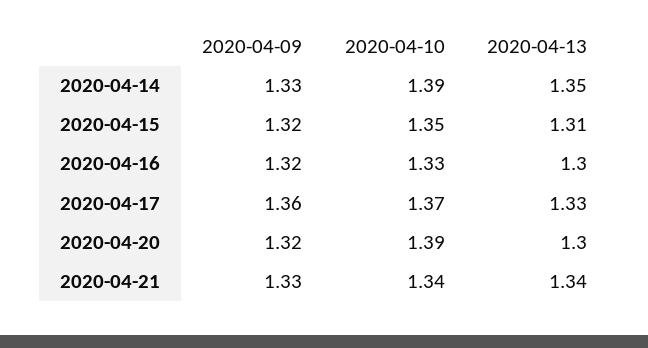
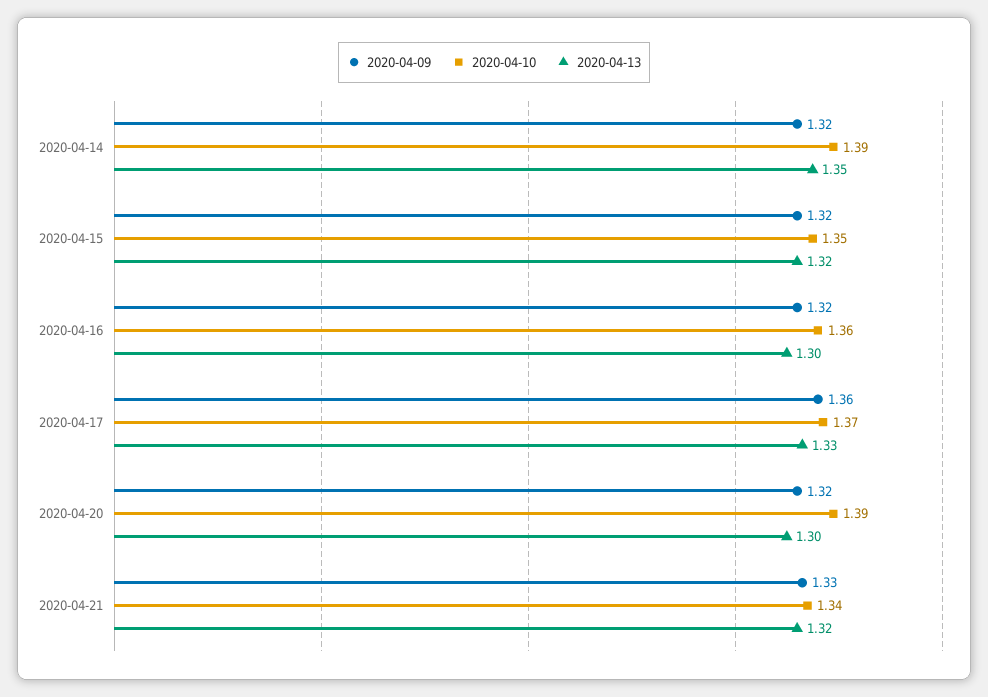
2020-04-09, 2020-04-14: 1.33 -> 1.32
2020-04-13, 2020-04-15: 1.31 -> 1.32
2020-04-10, 2020-04-16: 1.33 -> 1.36
2020-04-13, 2020-04-21: 1.34 -> 1.32

